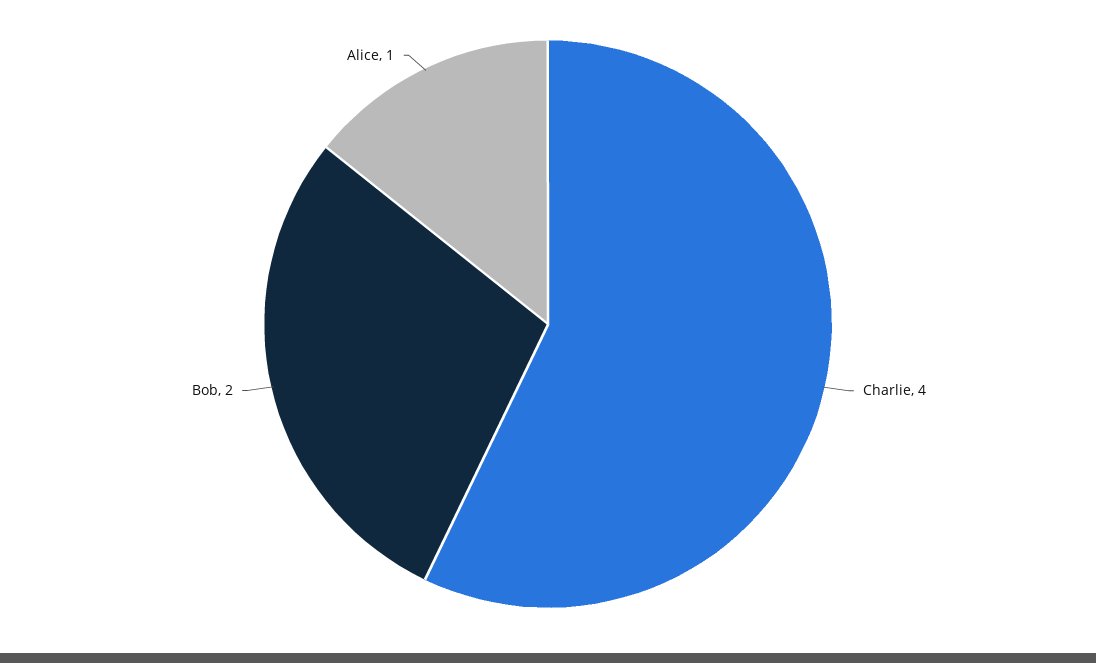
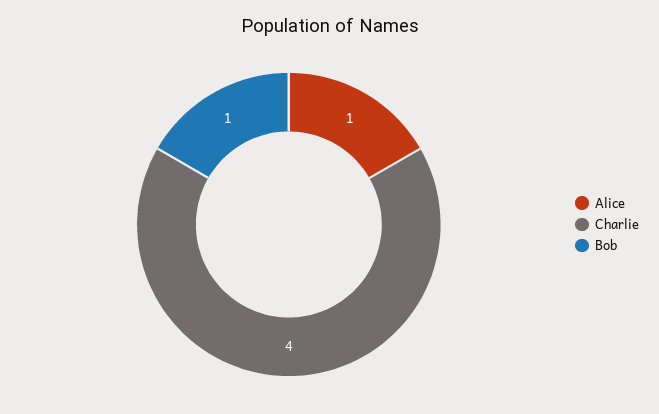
Bob: 2 -> 1

